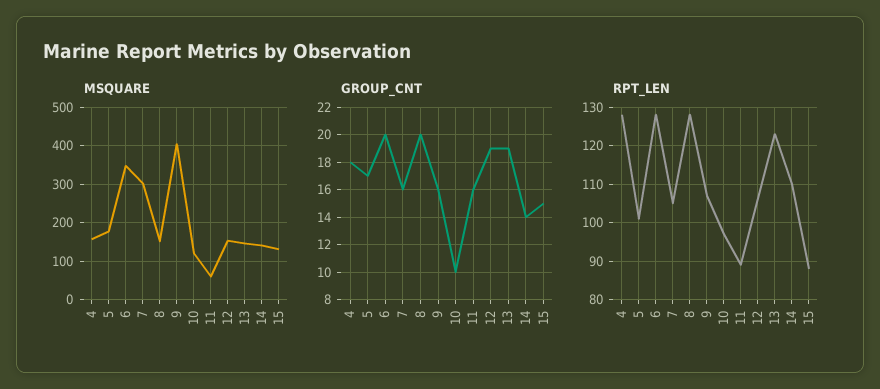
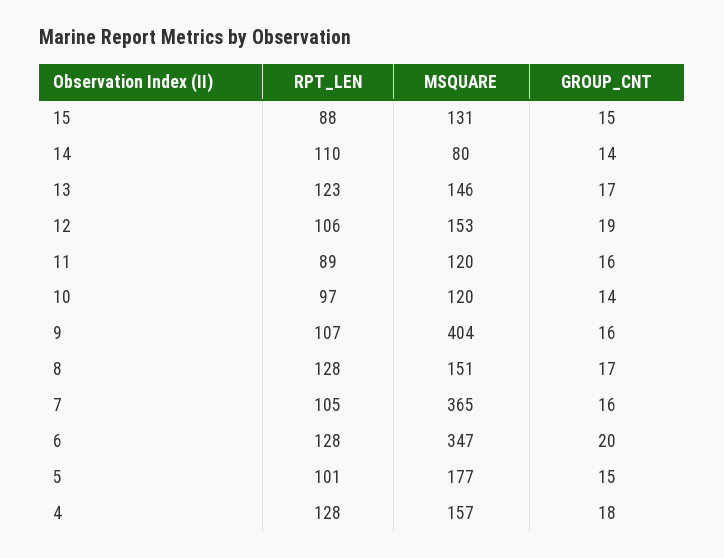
MSQUARE, 7: 300 -> 365
MSQUARE, 11: 60 -> 120
MSQUARE, 14: 140 -> 80
GROUP_CNT, 5: 17 -> 15
GROUP_CNT, 8: 20 -> 17
GROUP_CNT, 10: 10 -> 14
GROUP_CNT, 13: 19 -> 17

